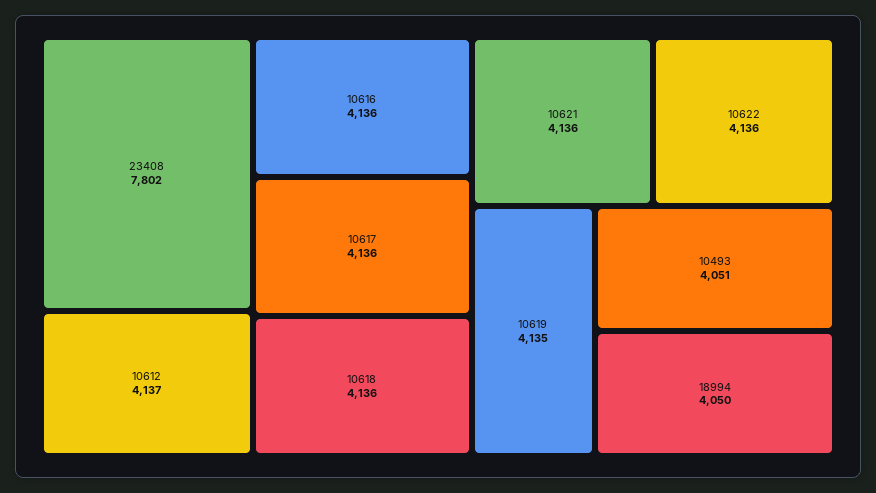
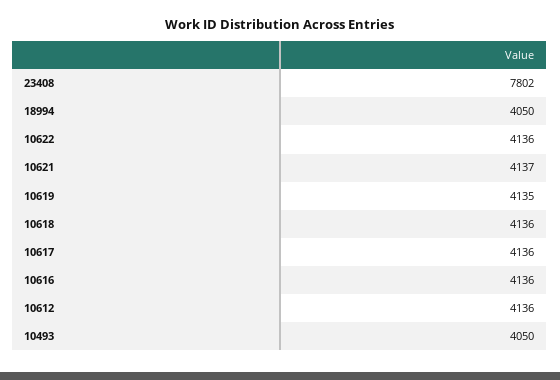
10612: 4137 -> 4136
10621: 4136 -> 4137
10493: 4051 -> 4050

